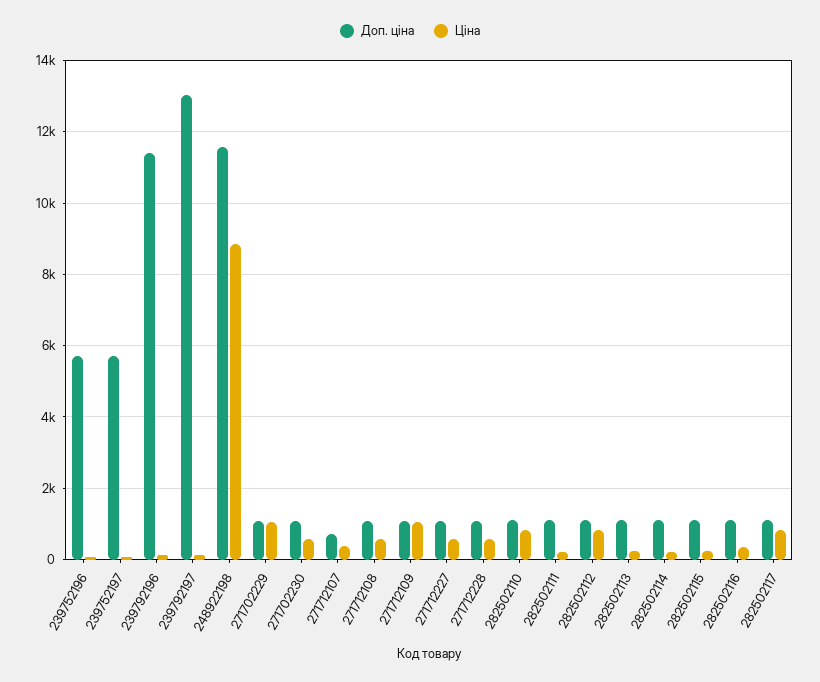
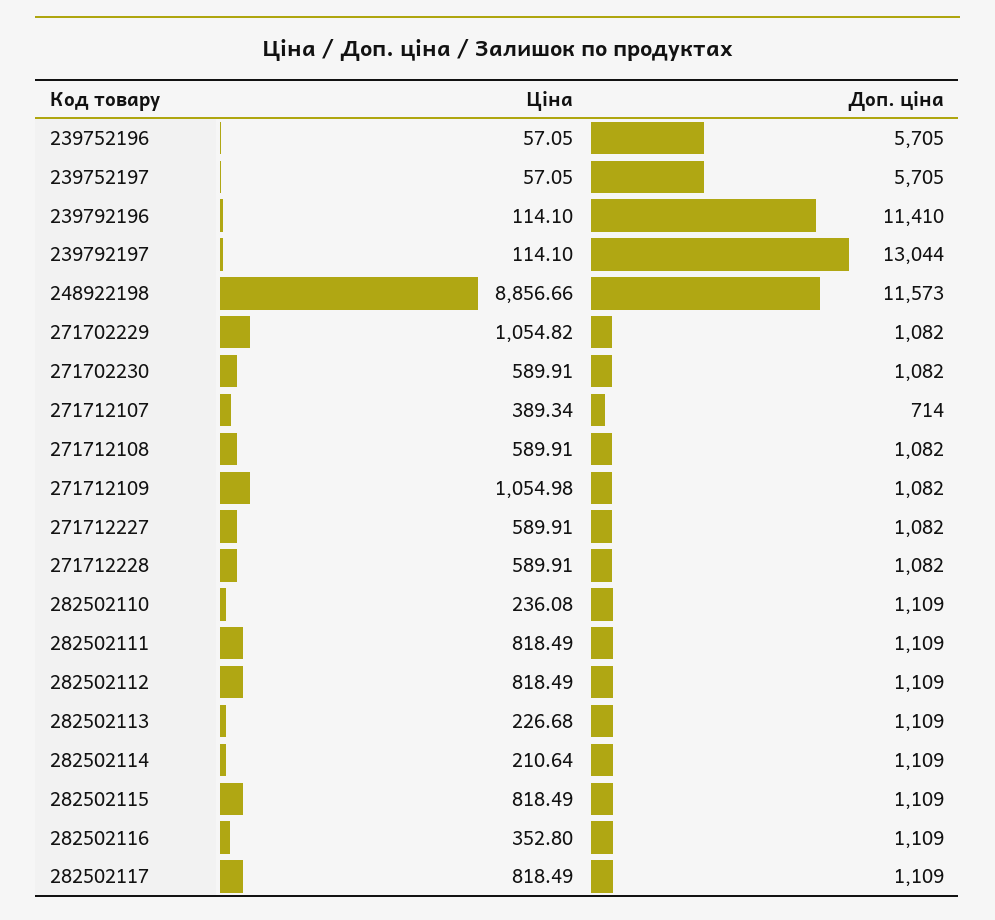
Ціна, 282502110: 800 -> 236.08
Ціна, 282502111: 200 -> 818.49
Ціна, 282502115: 200 -> 818.49

